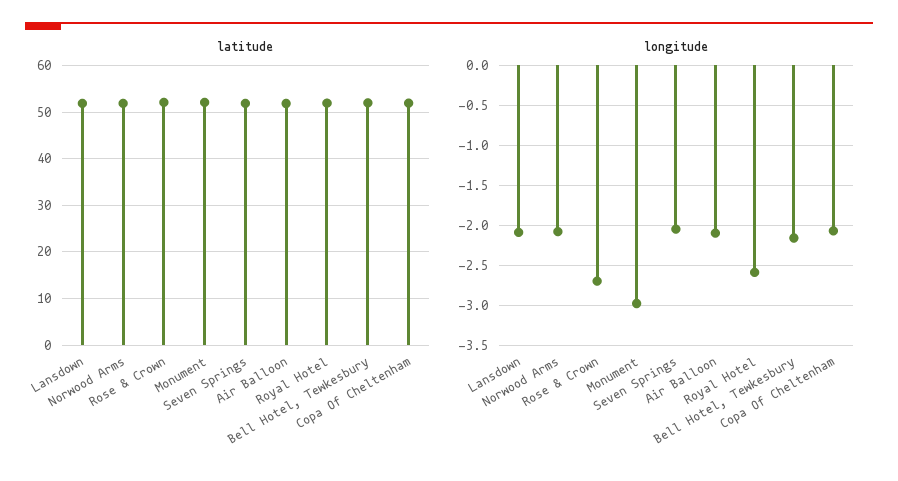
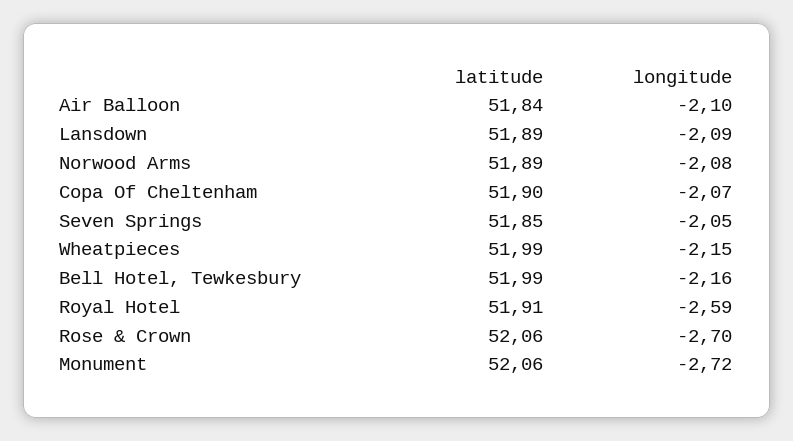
longitude, Monument: -3 -> -2.72
latitude, Wheatpieces: none -> 51.99
longitude, Wheatpieces: none -> -2.15

